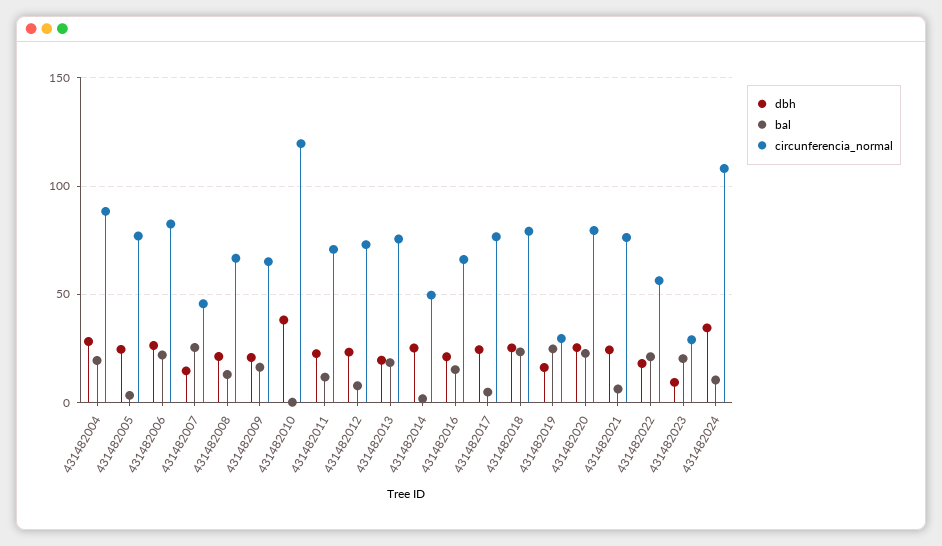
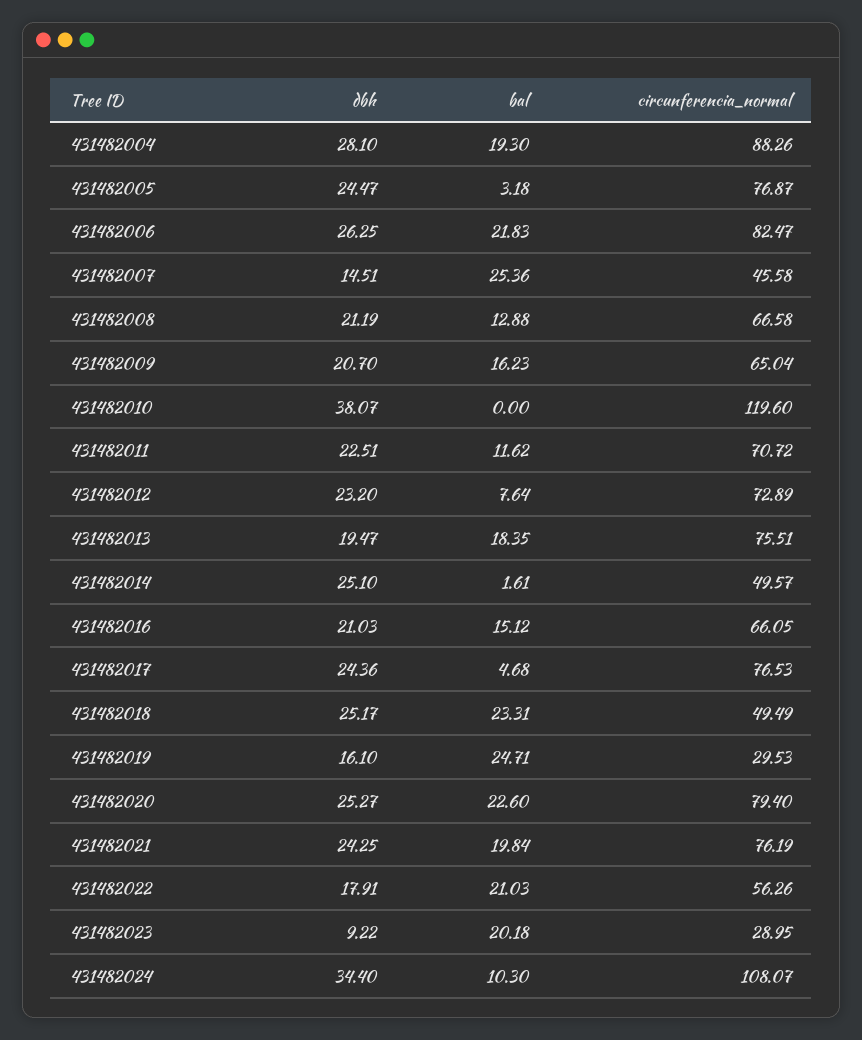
circunferencia_normal, 431482018: 80 -> 49.49
bal, 431482021: 5 -> 19.84

